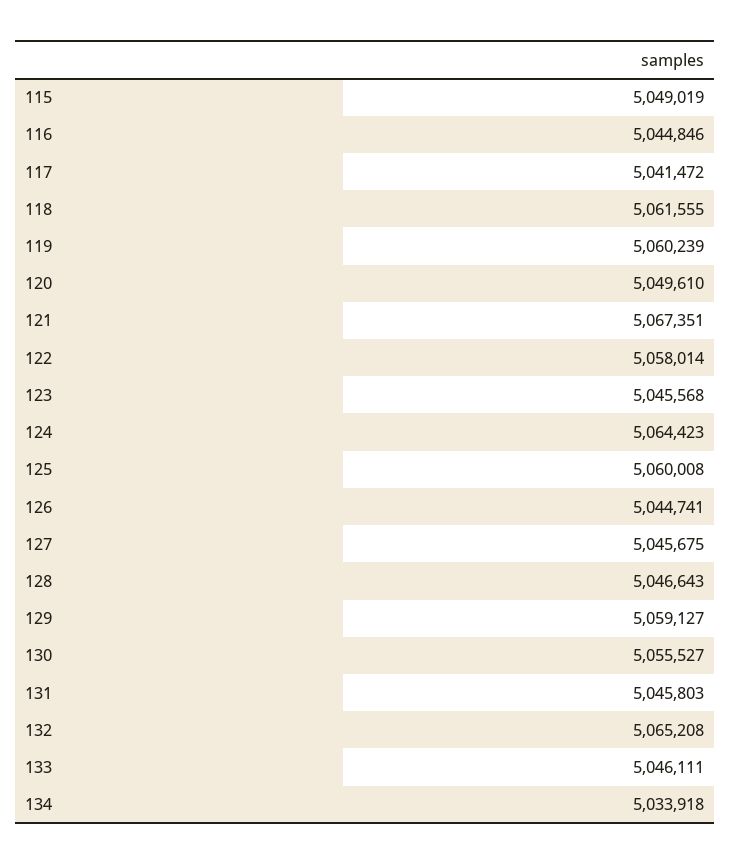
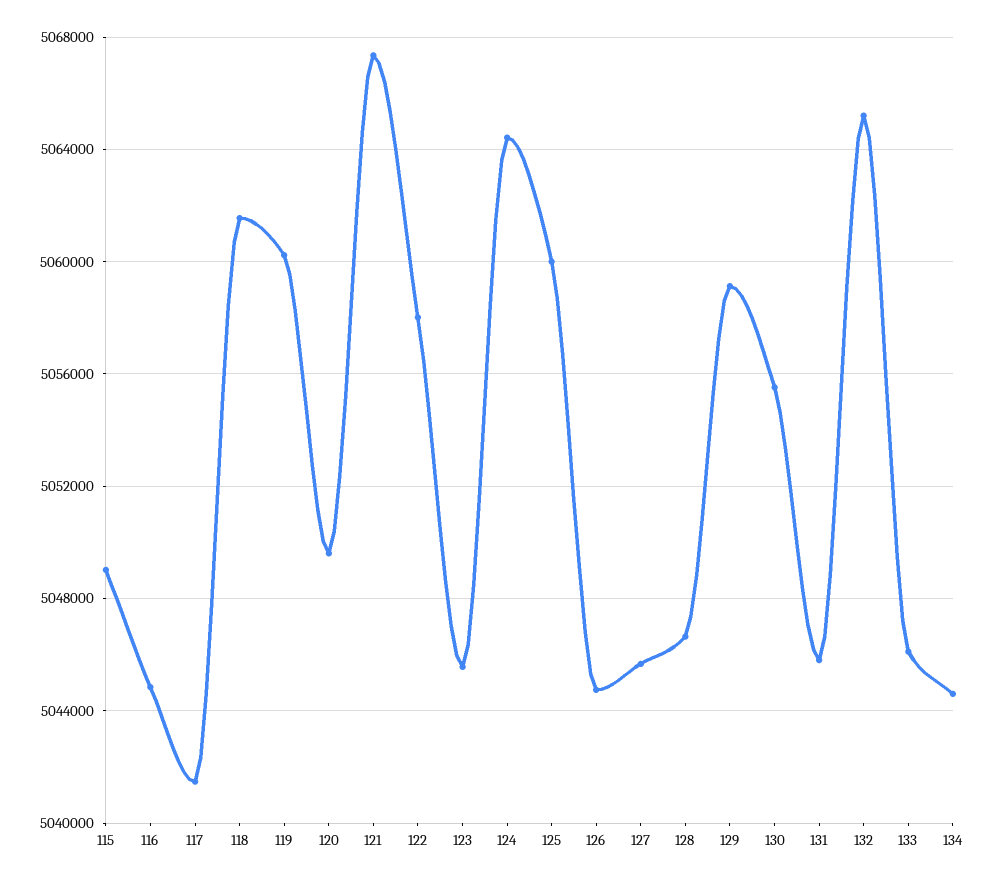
134: 5033918 -> 5044500

